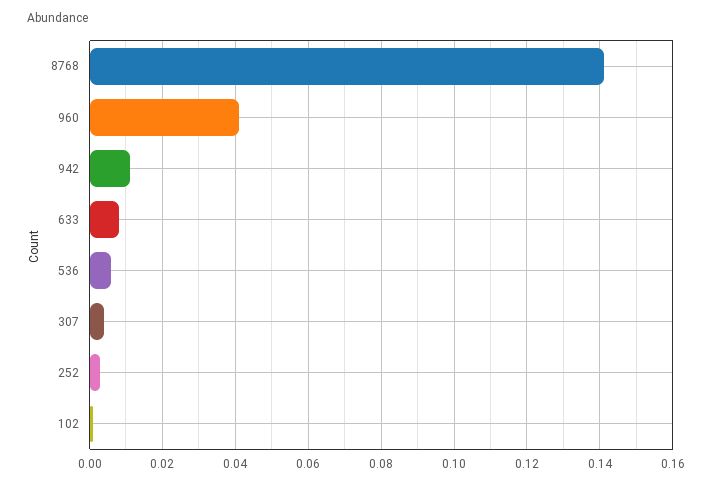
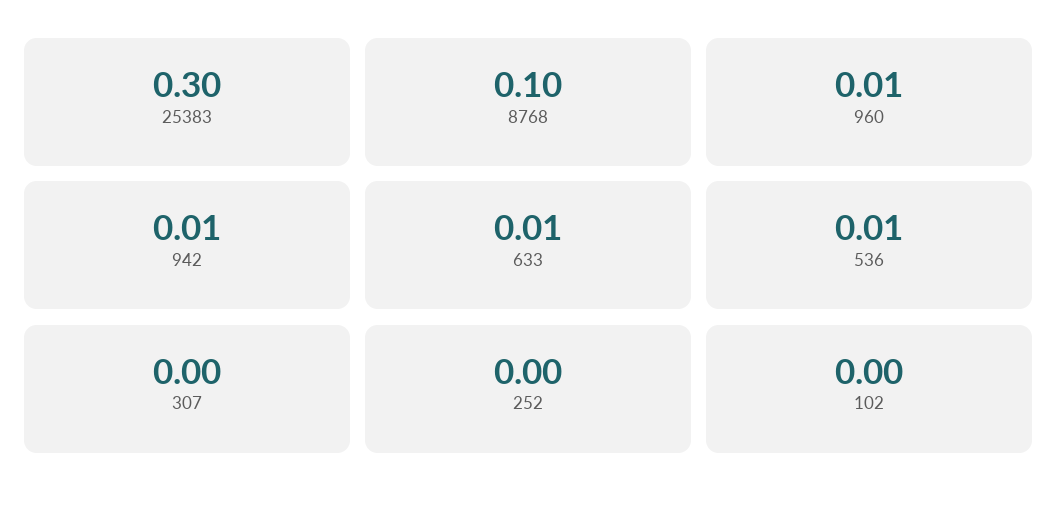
8768: 0.14 -> 0.1
960: 0.04 -> 0.01
25383: none -> 0.3

